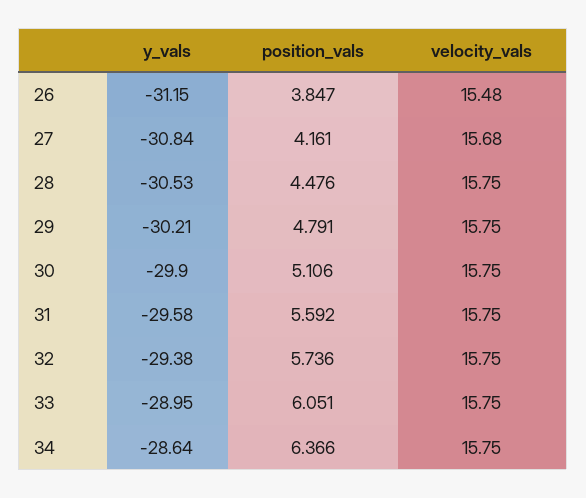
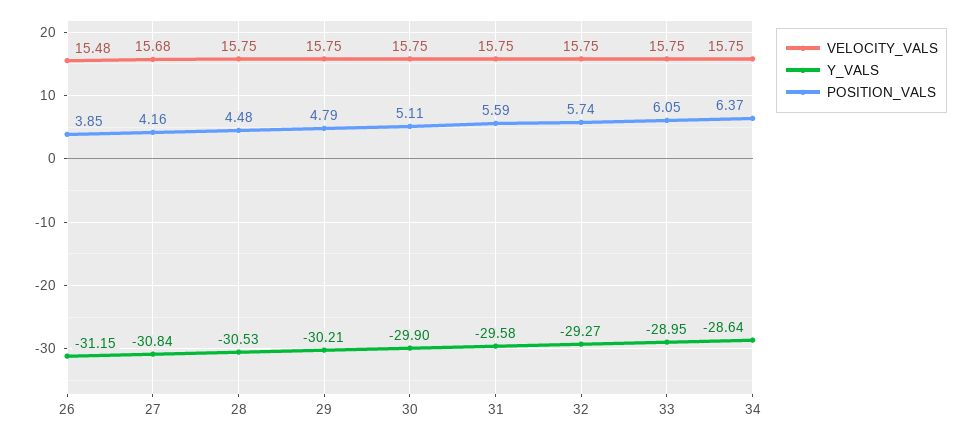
y_vals, 32: -29.38 -> -29.27

